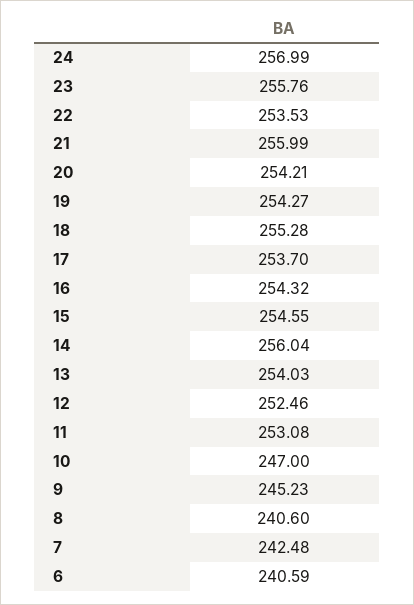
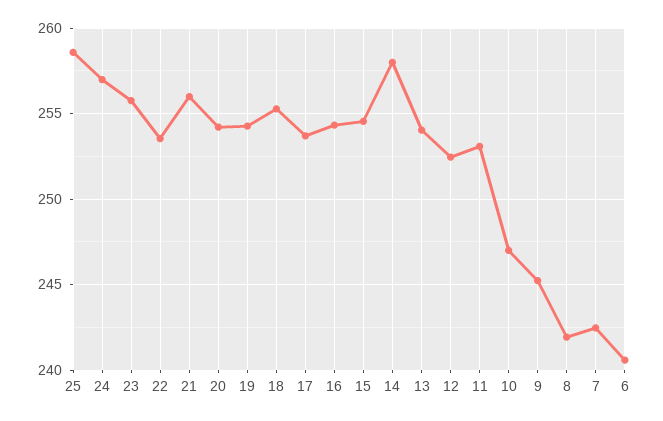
14: 256.04 -> 258
8: 240.6 -> 242
25: none -> 258.5

